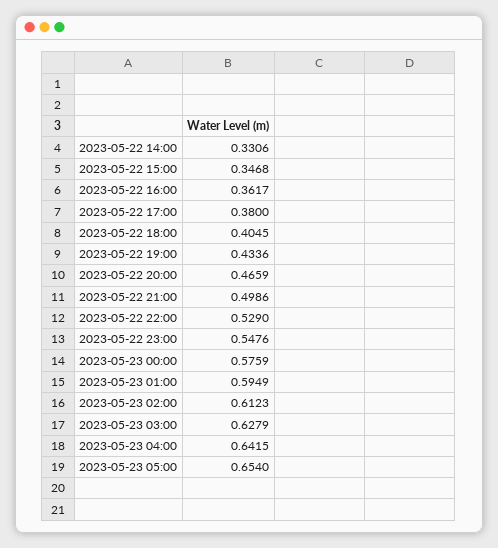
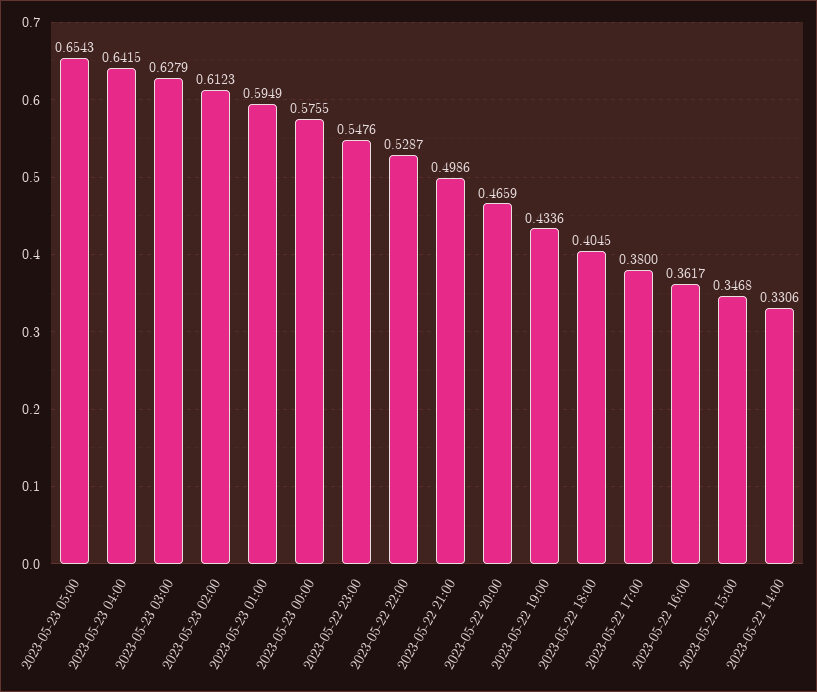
2023-05-22 22:00: 0.529 -> 0.5287
2023-05-23 00:00: 0.5759 -> 0.5755
2023-05-23 05:00: 0.654 -> 0.6543

